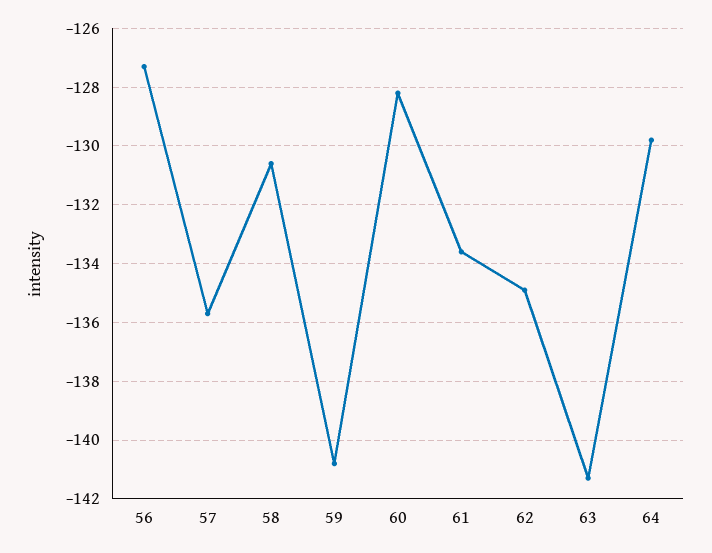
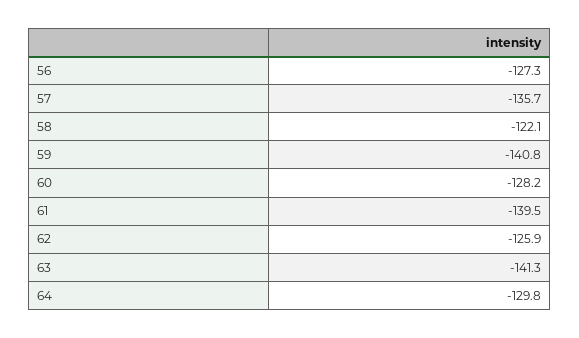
58: -130.5 -> -122.1
61: -133.5 -> -139.5
62: -135 -> -125.9

